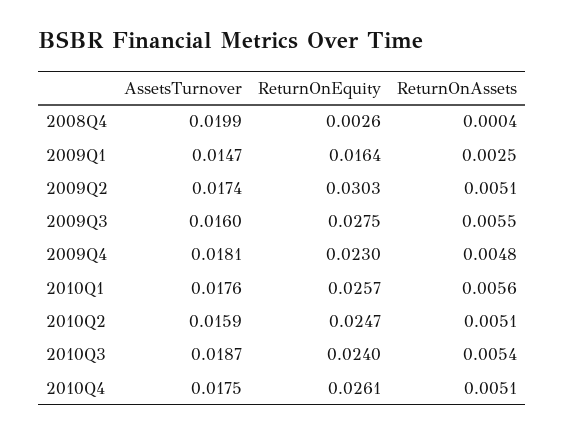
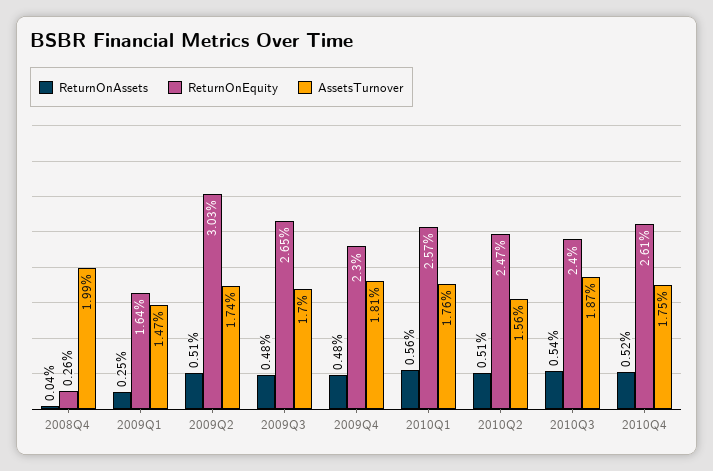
AssetsTurnover, 2009Q3: 0.016 -> 0.017
ReturnOnEquity, 2009Q3: 0.0275 -> 0.0265
ReturnOnAssets, 2009Q3: 0.0055 -> 0.0048
AssetsTurnover, 2010Q2: 0.0159 -> 0.0156
ReturnOnAssets, 2010Q4: 0.0051 -> 0.0052

